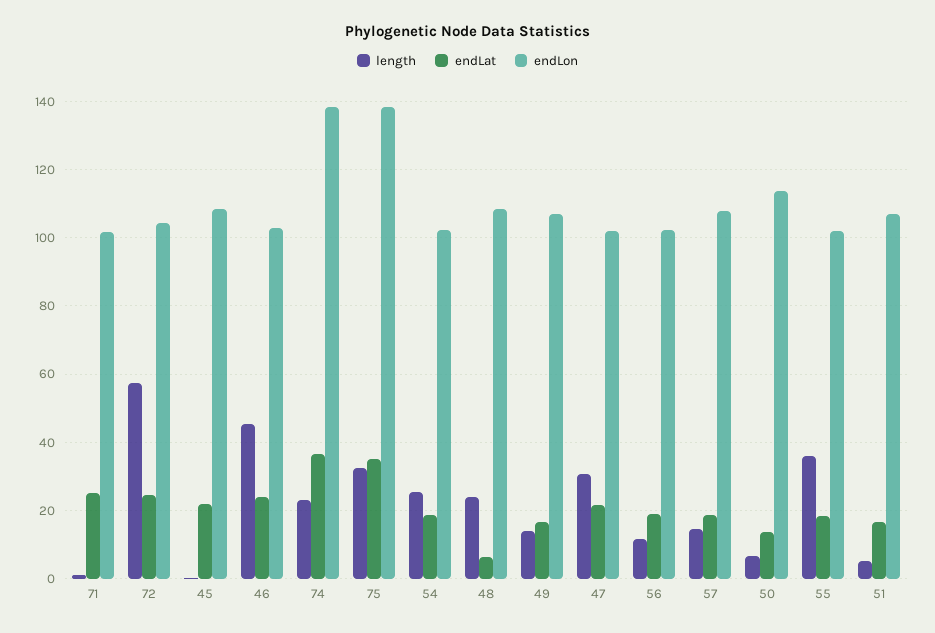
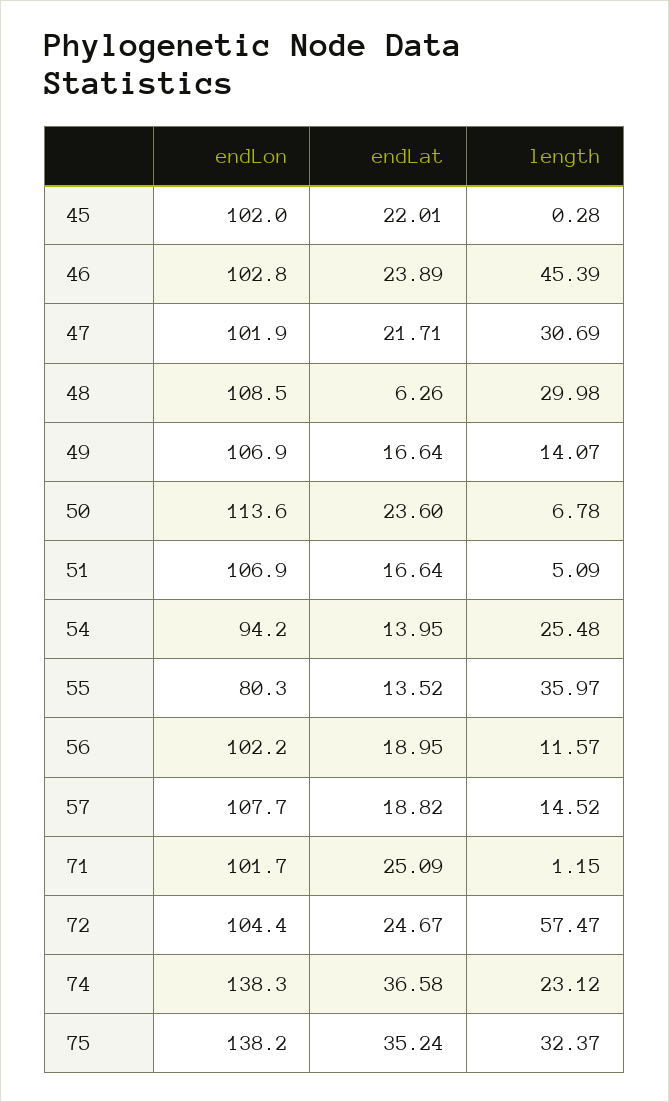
endLon, 45: 108 -> 102
endLat, 54: 18 -> 13.95
endLon, 54: 102 -> 94.2
length, 48: 24 -> 29.98
endLat, 50: 14 -> 23.6
endLat, 55: 18 -> 13.52
endLon, 55: 102 -> 80.3

